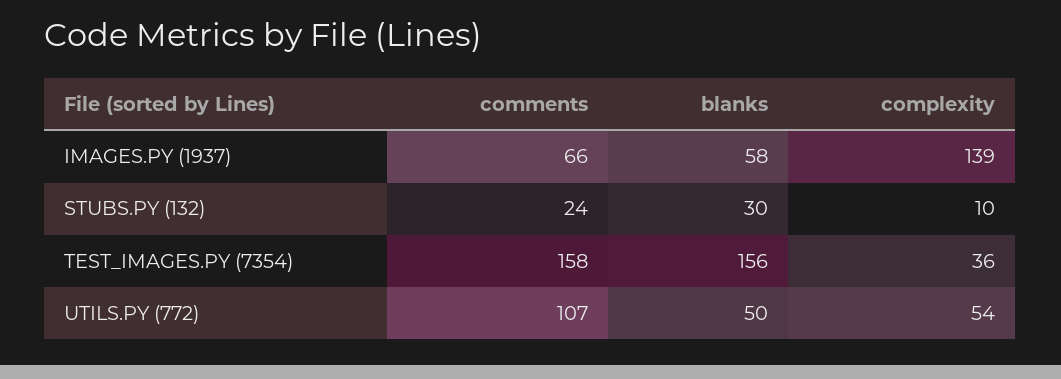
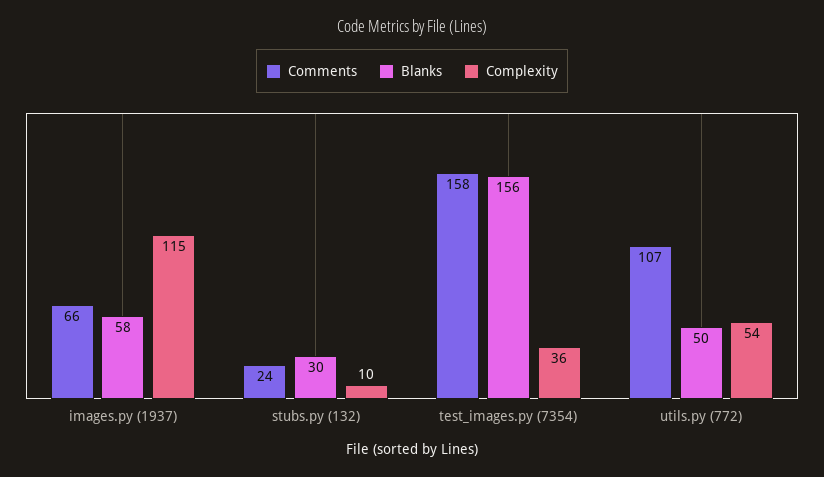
complexity, IMAGES.PY (1937): 139 -> 115

